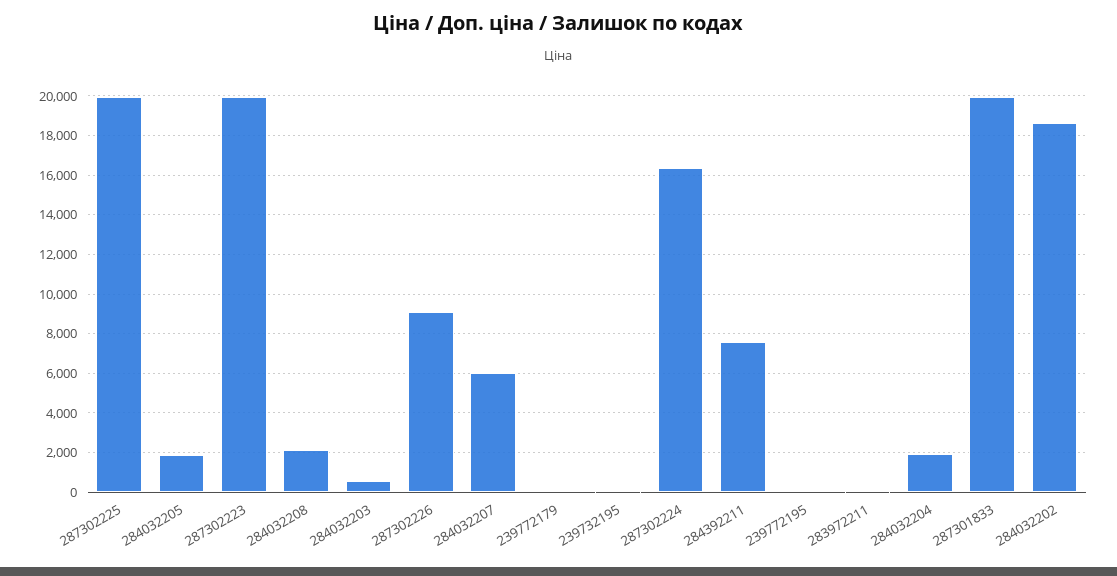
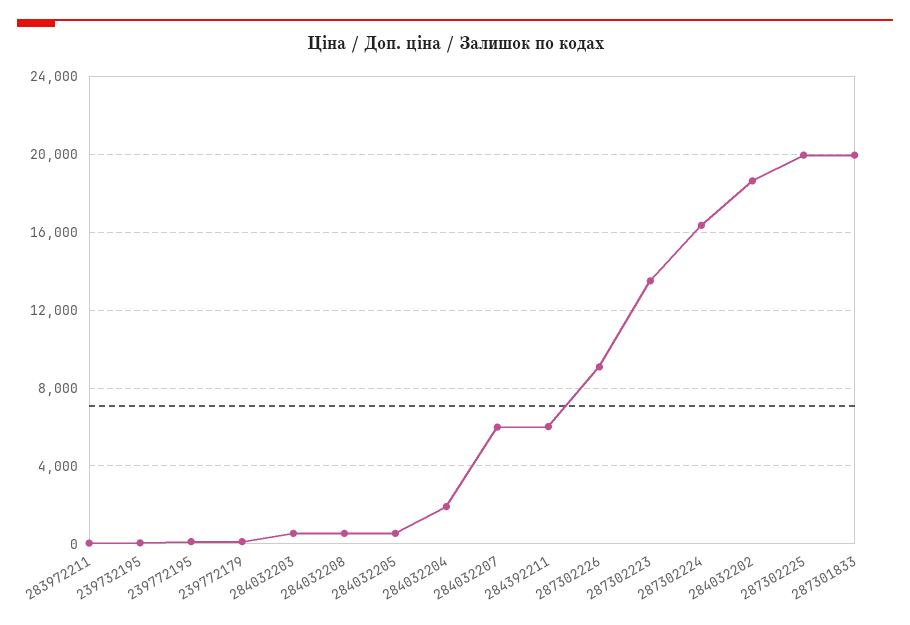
284032205: 2000 -> 500
287302223: 20000 -> 13500
284032208: 2000 -> 500
284392211: 7500 -> 6000

